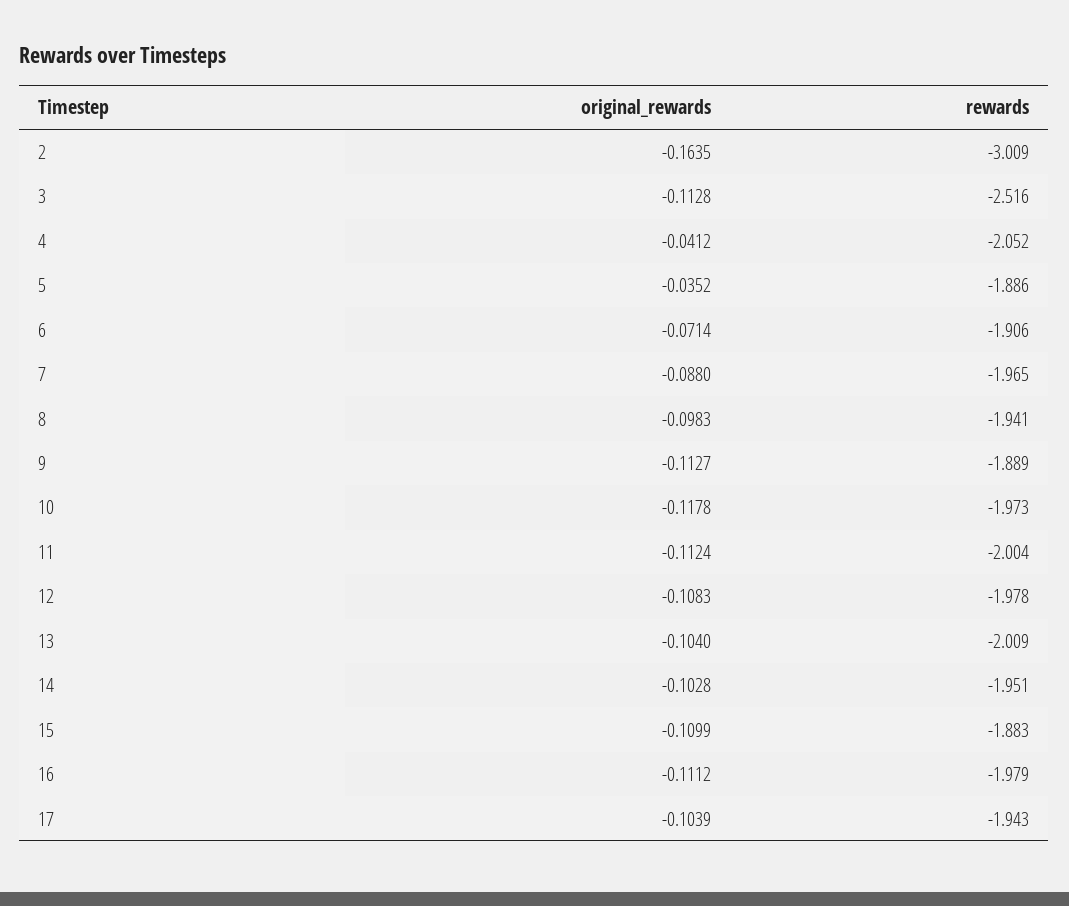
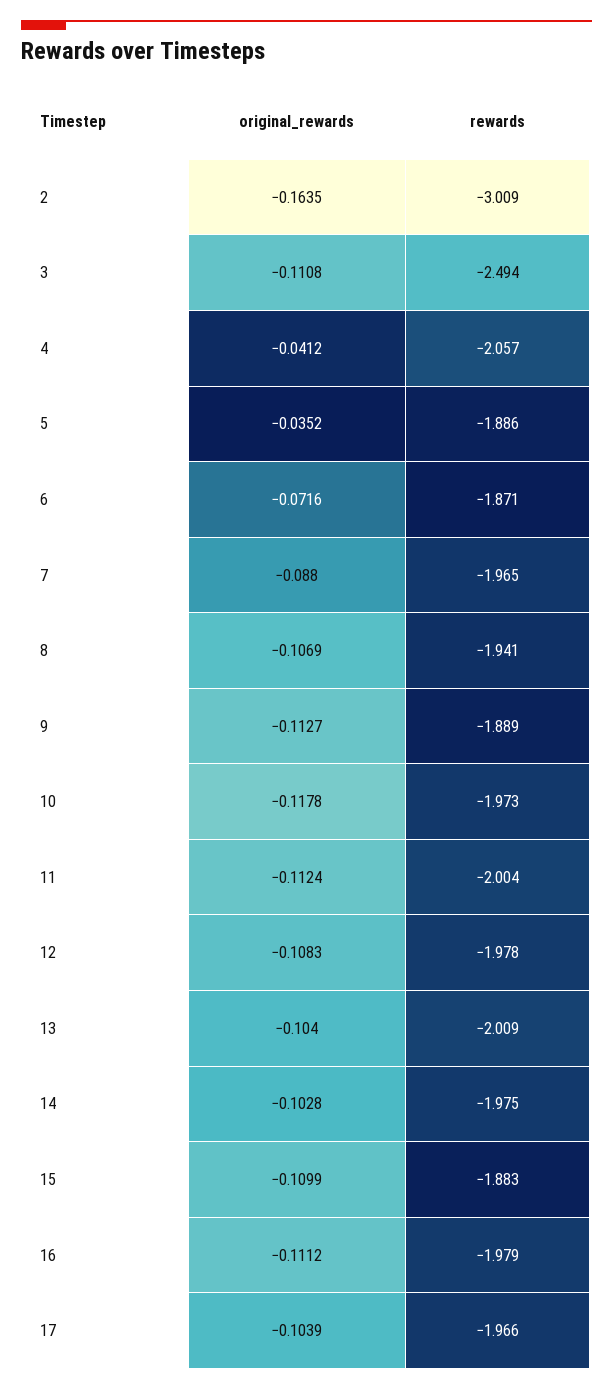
original_rewards, 3: -0.1128 -> -0.1108
rewards, 3: -2.516 -> -2.494
rewards, 4: -2.052 -> -2.057
original_rewards, 6: -0.0714 -> -0.0716
rewards, 6: -1.906 -> -1.871
original_rewards, 8: -0.0983 -> -0.1069
rewards, 14: -1.951 -> -1.975
rewards, 17: -1.943 -> -1.966

